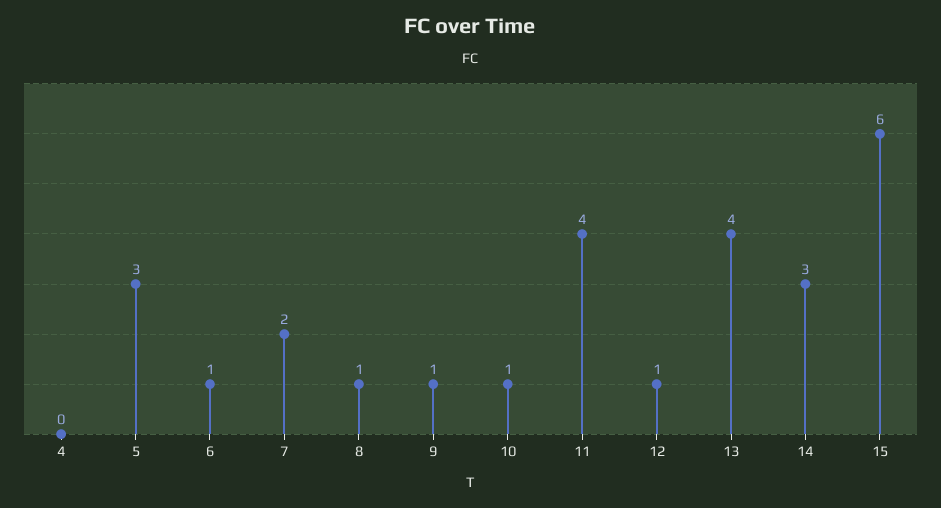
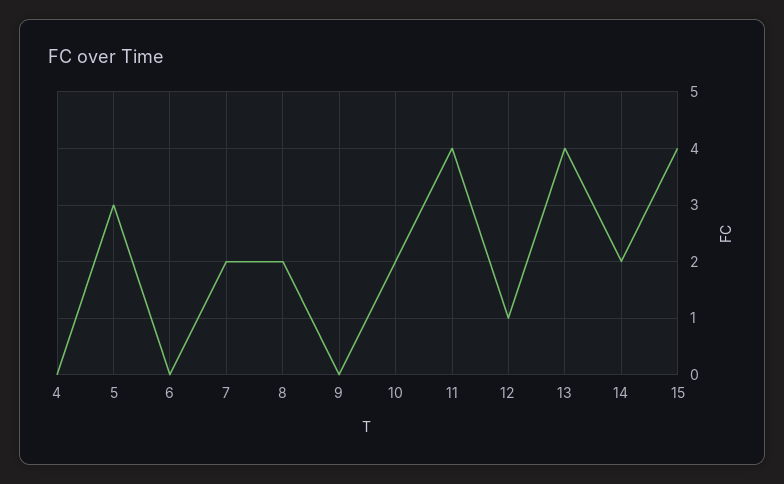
6: 1 -> 0
8: 1 -> 2
9: 1 -> 0
10: 1 -> 2
14: 3 -> 2
15: 6 -> 4

